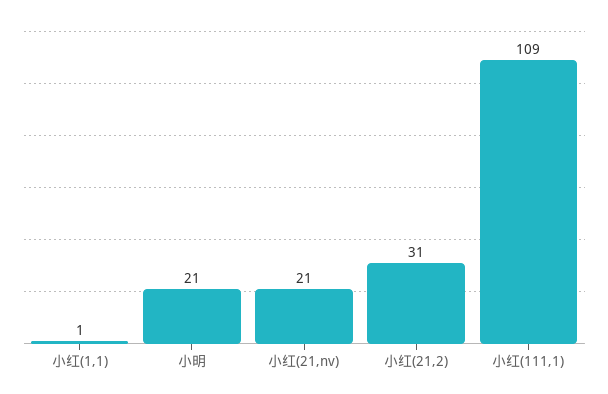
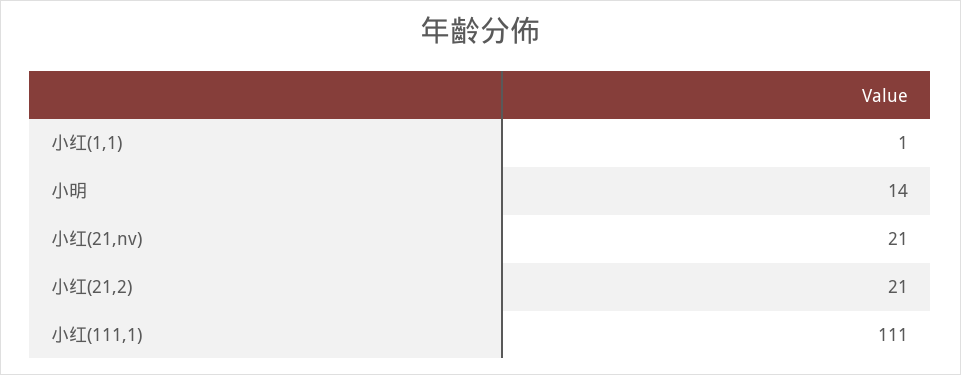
小明: 21 -> 14
小红(21,2): 31 -> 21
小红(111,1): 109 -> 111

